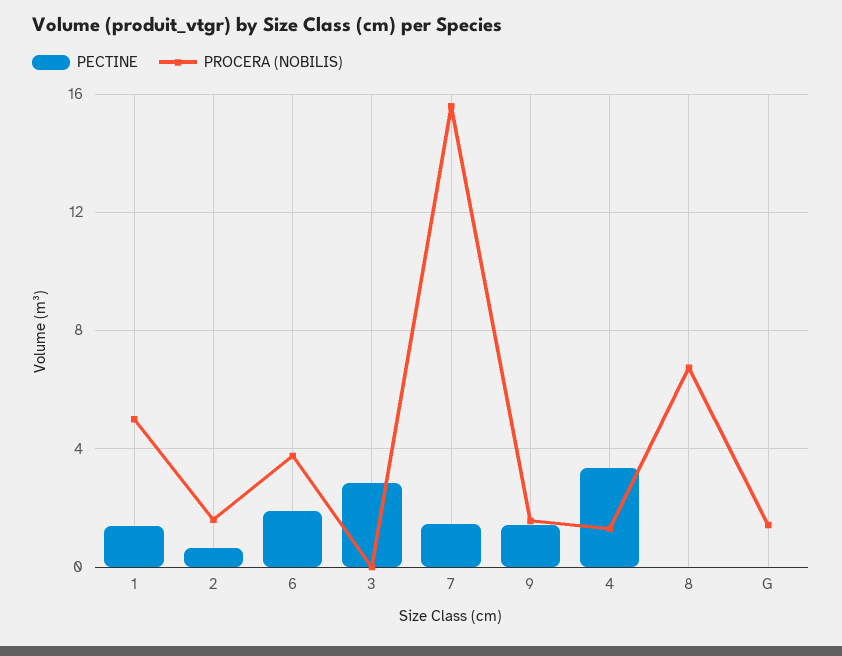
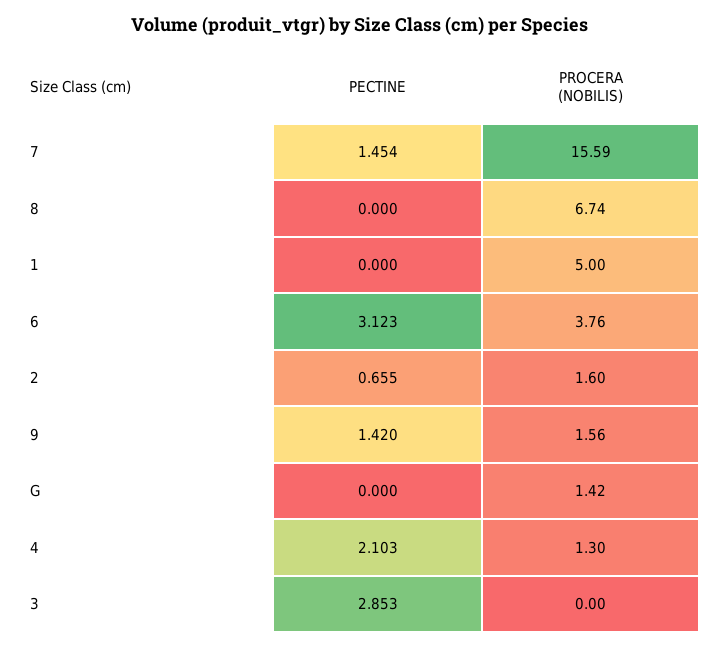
PECTINE, 1: 1.5 -> 0
PECTINE, 6: 2 -> 3.123
PECTINE, 4: 3.5 -> 2.103

